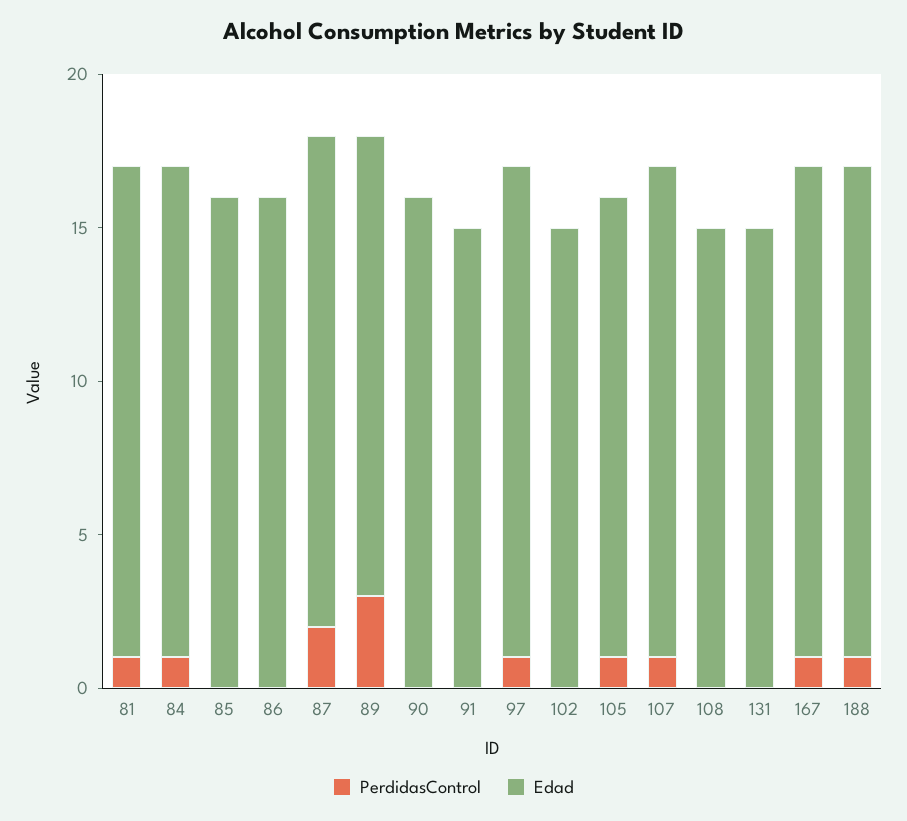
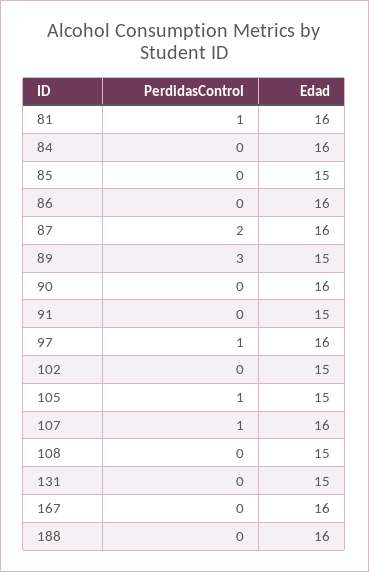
PerdidasControl, 84: 1 -> 0
Edad, 85: 16 -> 15
PerdidasControl, 167: 1 -> 0
PerdidasControl, 188: 1 -> 0

